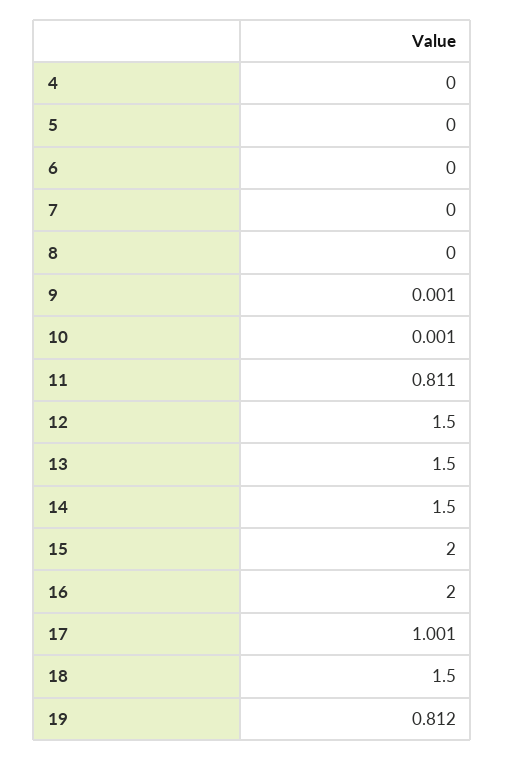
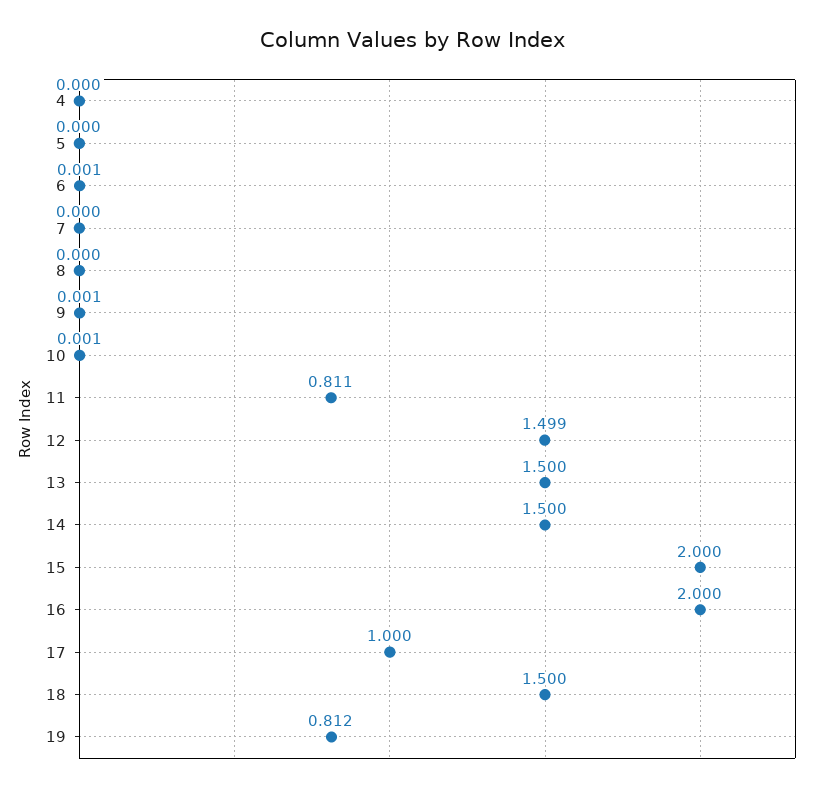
6: 0 -> 0.001
12: 1.5 -> 1.499
17: 1.001 -> 1

